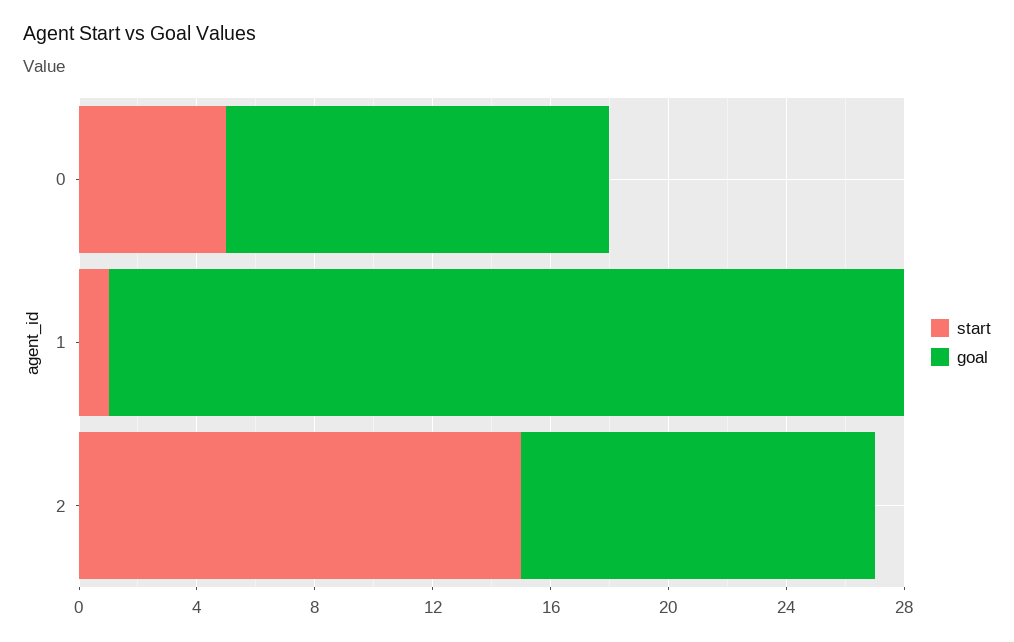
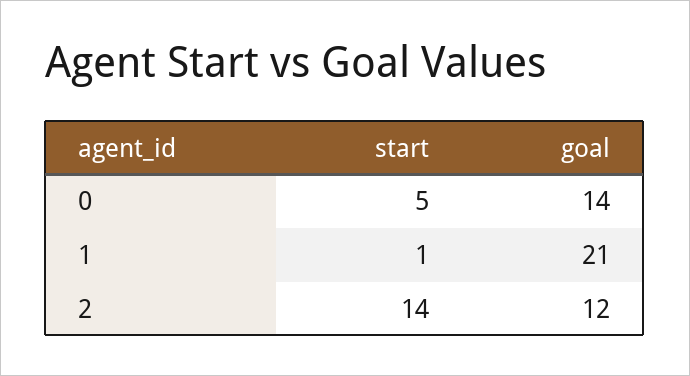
goal, 0: 13 -> 14
goal, 1: 27 -> 21
start, 2: 15 -> 14

